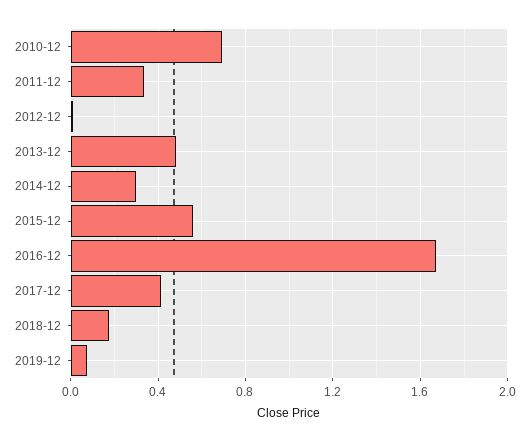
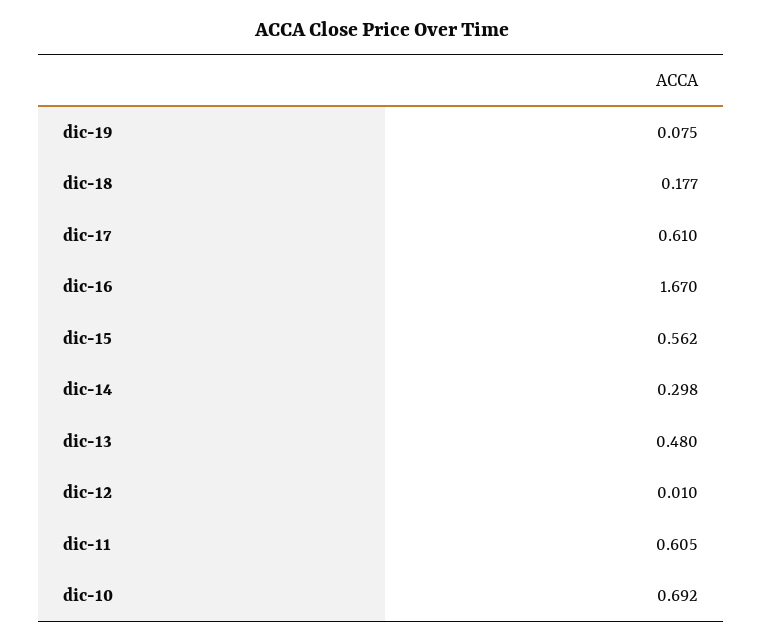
2011-12: 0.35 -> 0.605
2017-12: 0.4 -> 0.61

